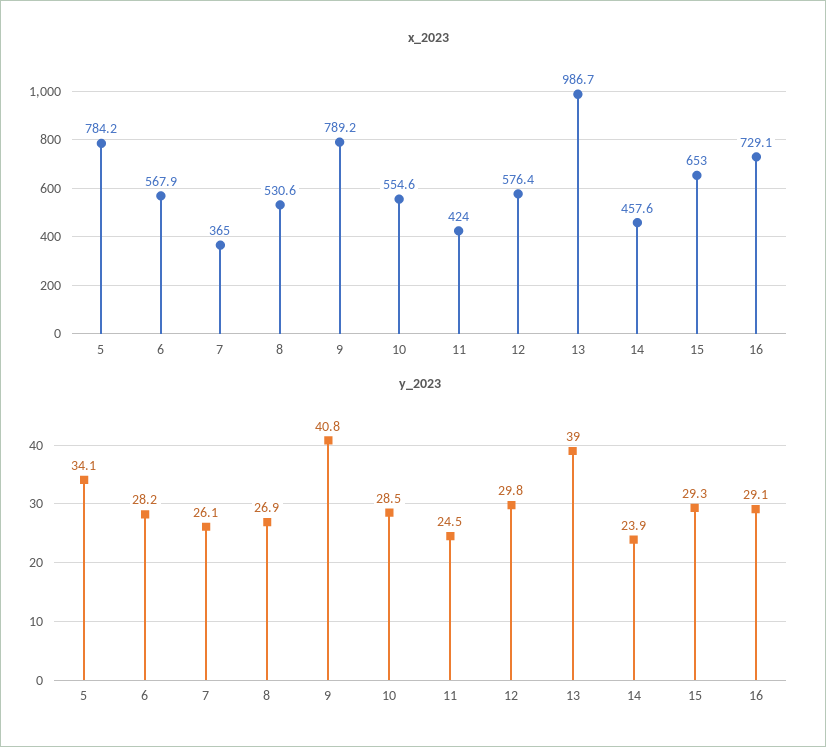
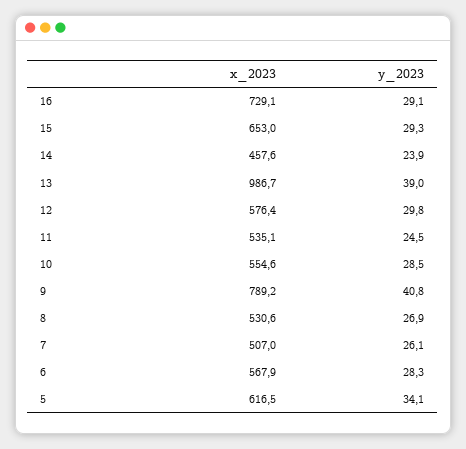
x_2023, 5: 784.2 -> 616.5
x_2023, 7: 365 -> 507
x_2023, 11: 424 -> 535.1
y_2023, 6: 28.2 -> 28.3

